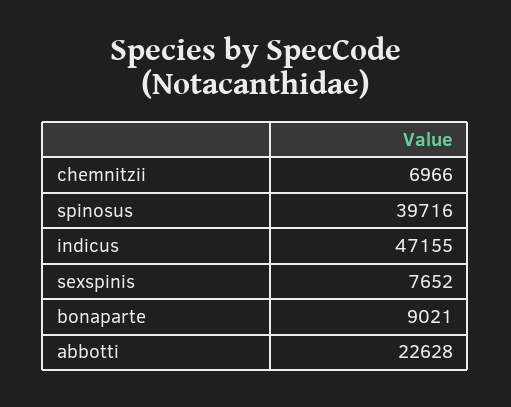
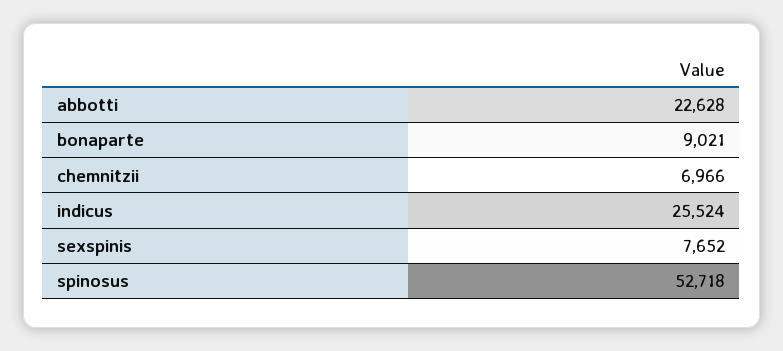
spinosus: 39716 -> 52718
indicus: 47155 -> 25524

